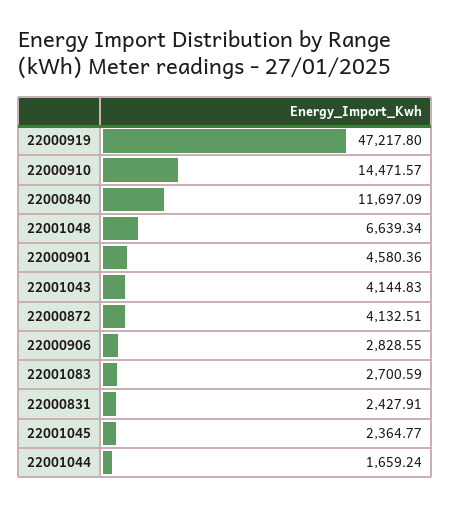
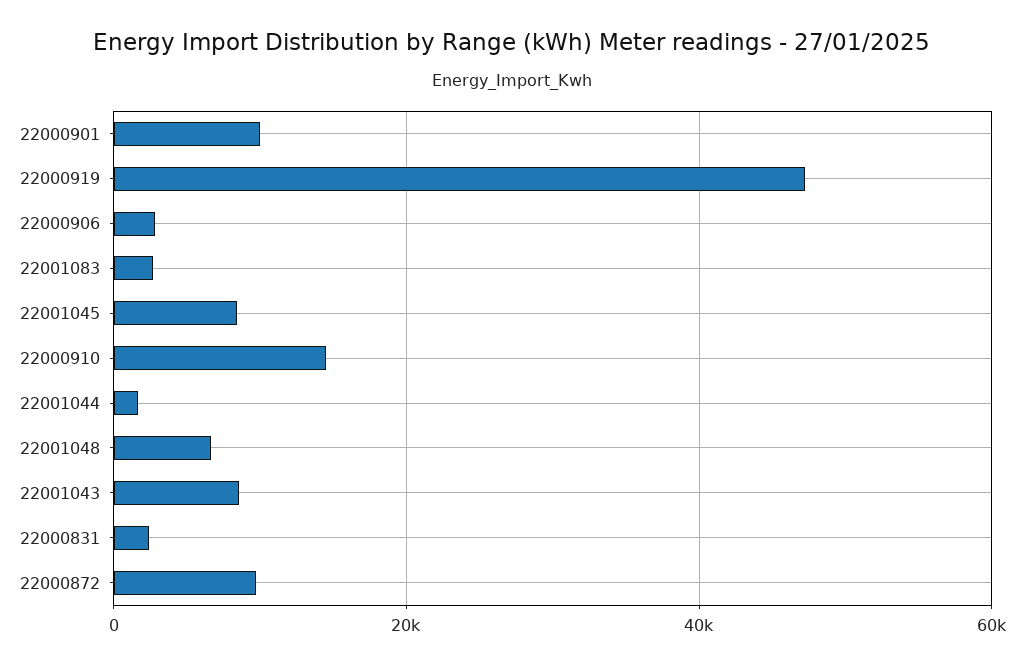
22000840: 11697.09 -> none
22000901: 4580.36 -> 10000
22001043: 4144.83 -> 8000
22000872: 4132.51 -> 10000
22001045: 2364.77 -> 8000

